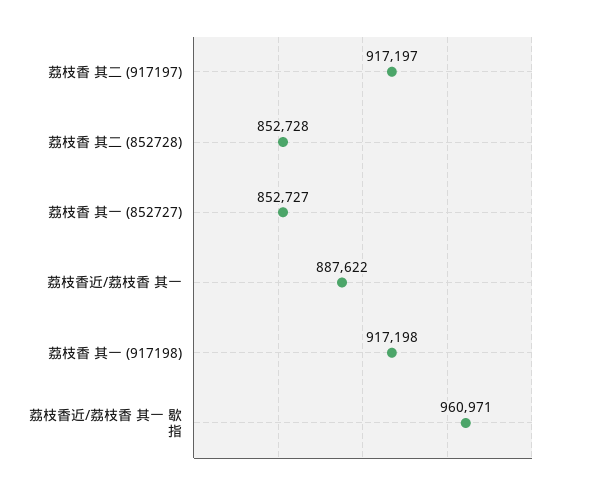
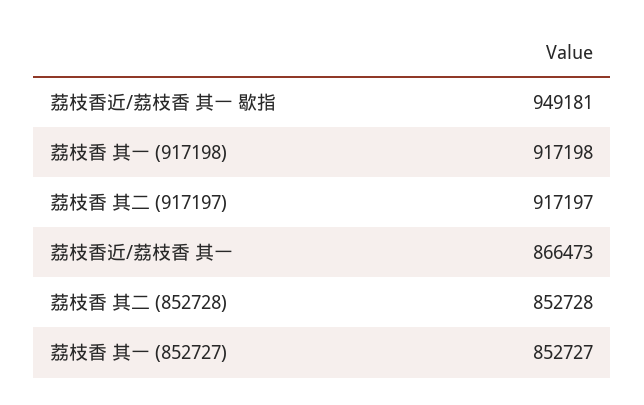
荔枝香近/荔枝香 其一: 887622 -> 866473
荔枝香近/荔枝香 其一 歇指: 960971 -> 949181

